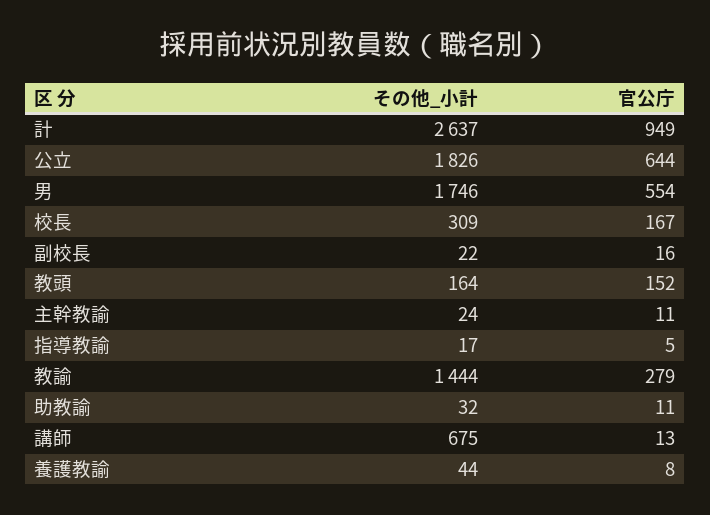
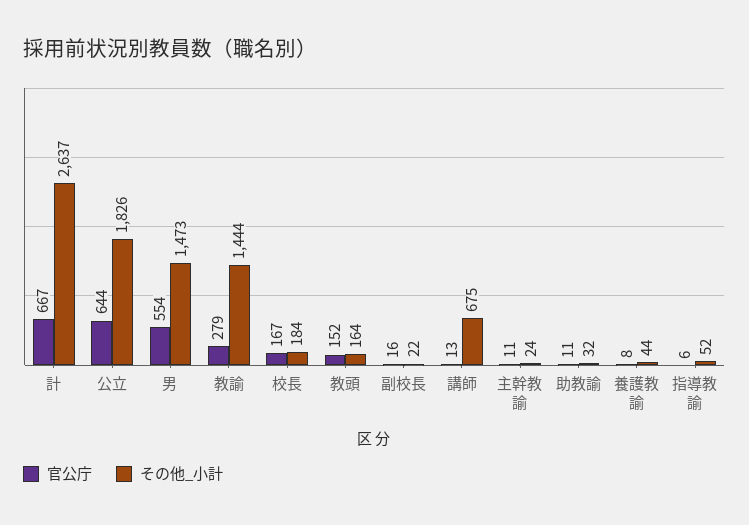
官公庁, 計: 949 -> 667
その他_小計, 男: 1746 -> 1473
その他_小計, 校長: 309 -> 184
その他_小計, 指導教諭: 17 -> 52
官公庁, 指導教諭: 5 -> 6

